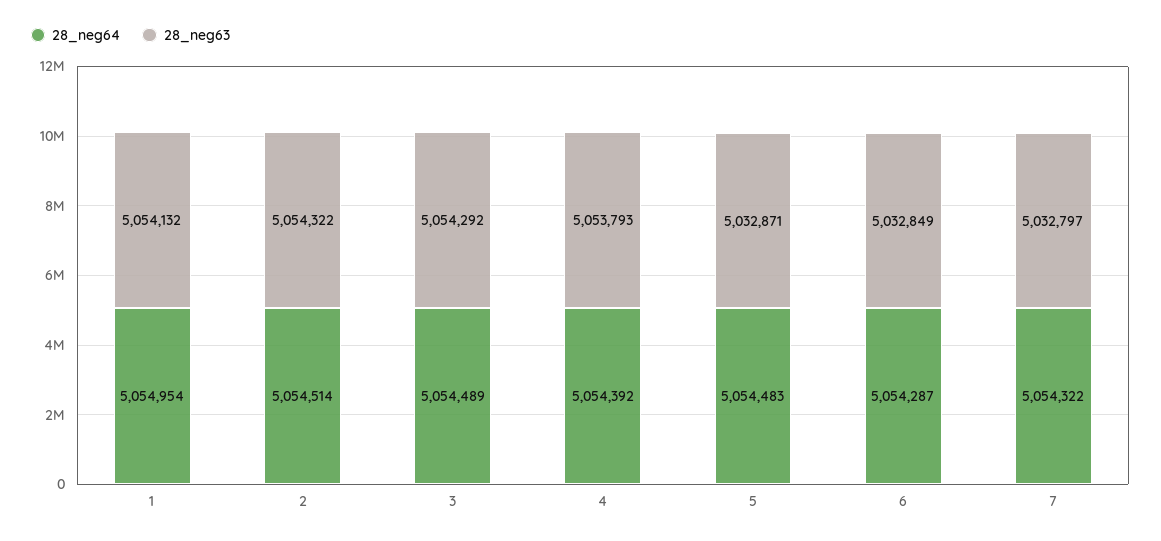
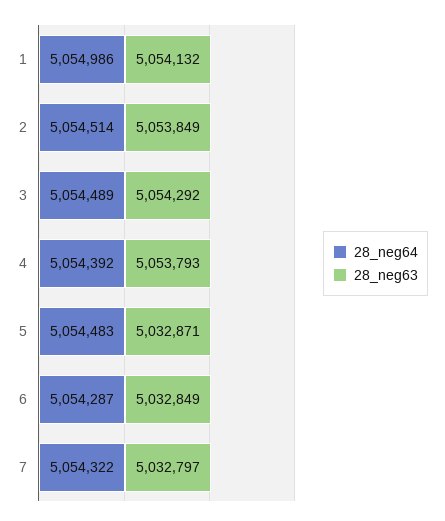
28_neg64, 1: 5054954 -> 5054986
28_neg63, 2: 5054322 -> 5053849

